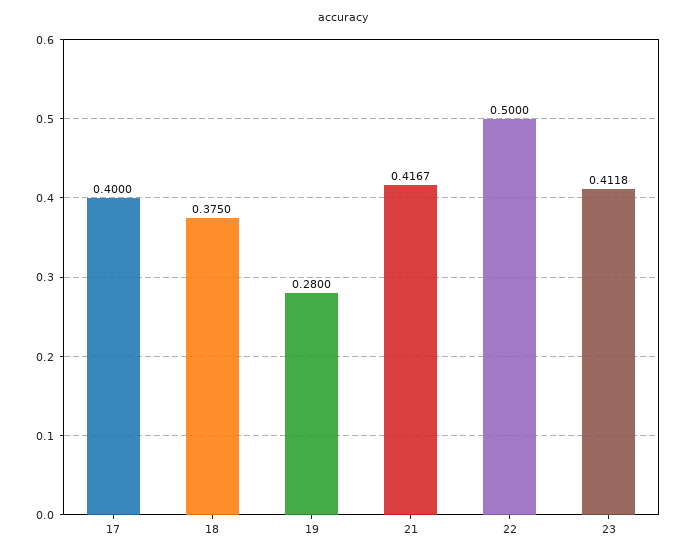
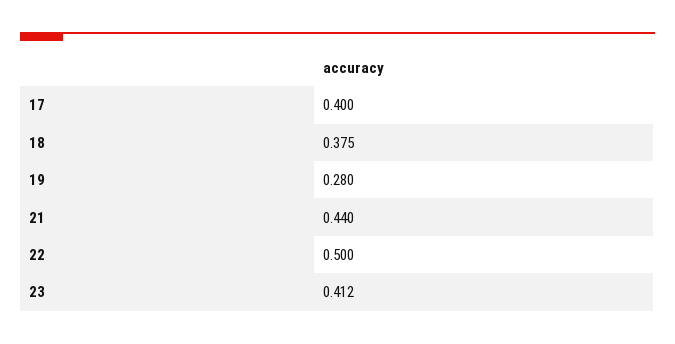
21: 0.4167 -> 0.44

